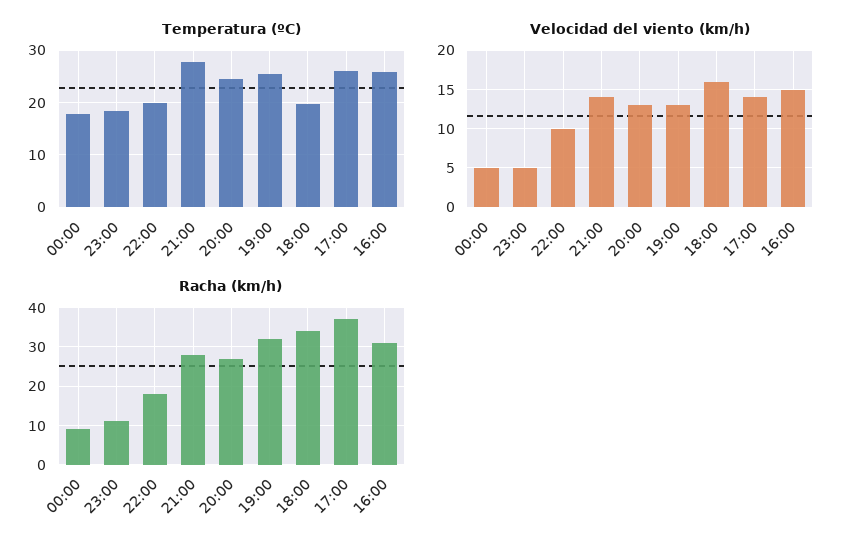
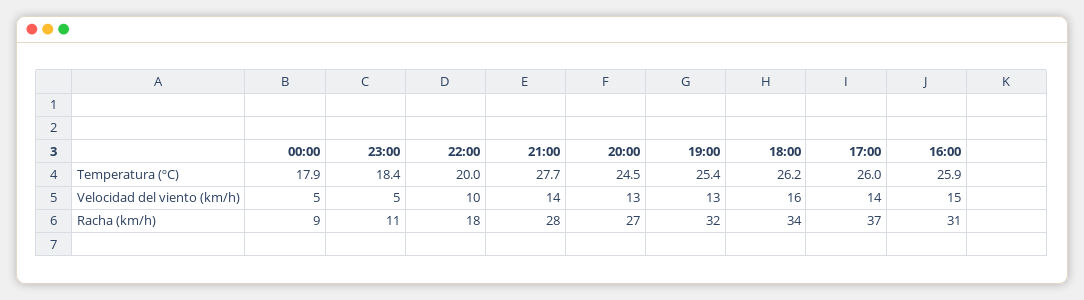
Temperatura (ºC), 18:00: 20 -> 26.2

